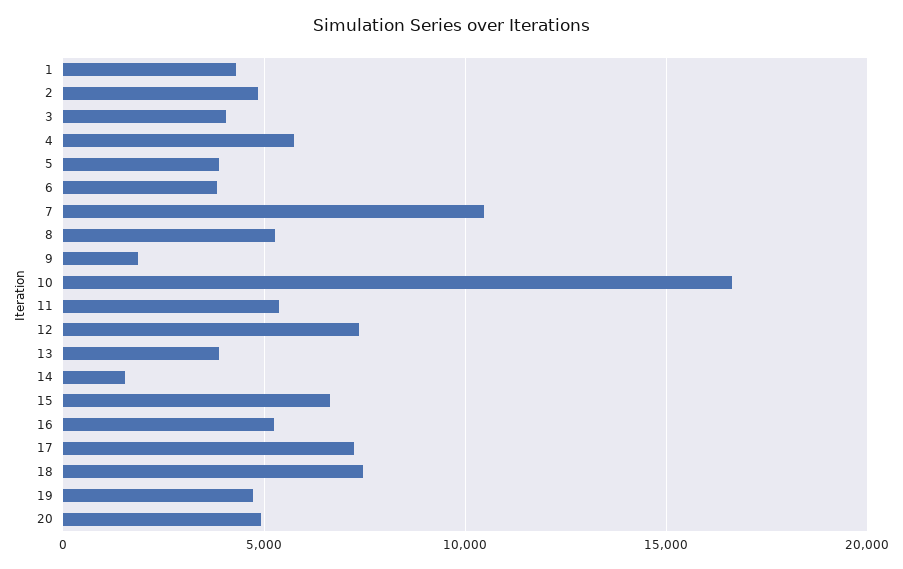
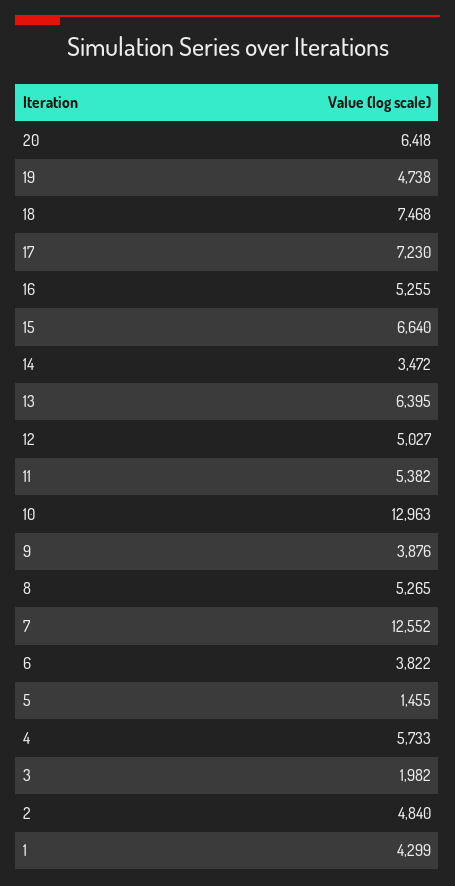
3: 4000 -> 1982
5: 4000 -> 1455
7: 10500 -> 12552
9: 2000 -> 3876
10: 16500 -> 12963
12: 7500 -> 5027
13: 4000 -> 6395
14: 1500 -> 3472
20: 5000 -> 6418

